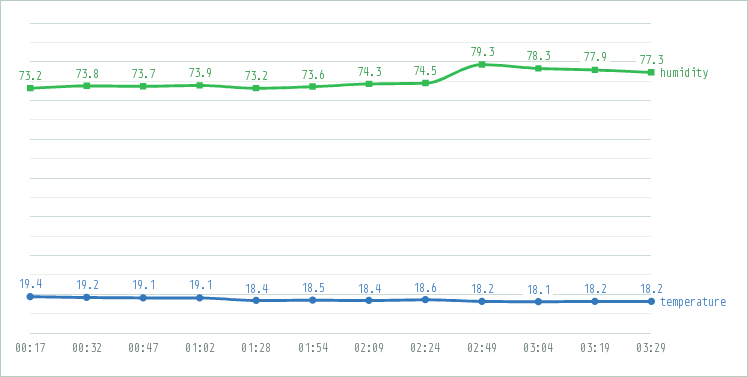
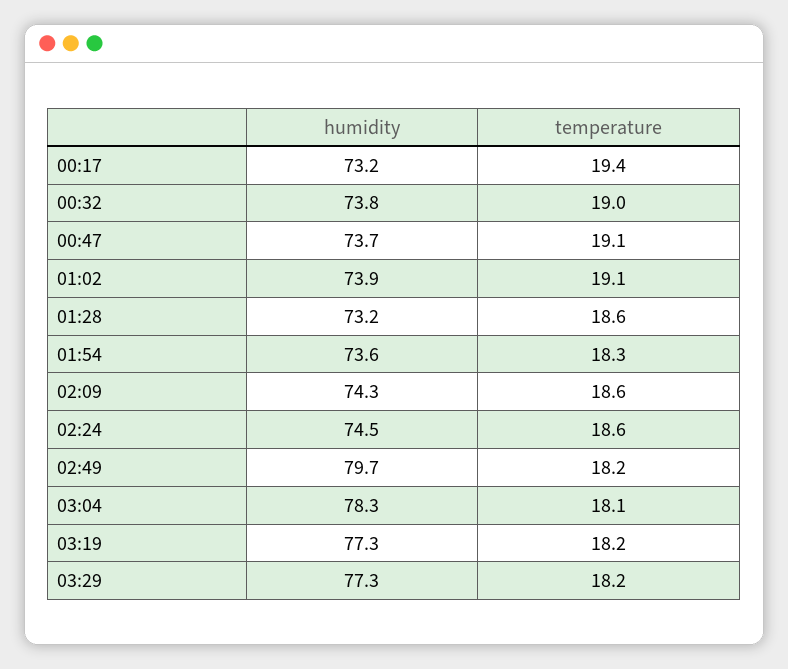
temperature, 00:32: 19.2 -> 19
temperature, 01:28: 18.4 -> 18.6
temperature, 01:54: 18.5 -> 18.3
temperature, 02:09: 18.4 -> 18.6
humidity, 02:49: 79.3 -> 79.7
humidity, 03:19: 77.9 -> 77.3

